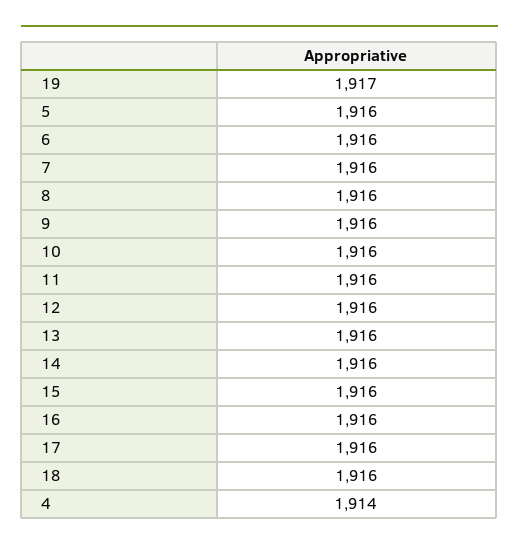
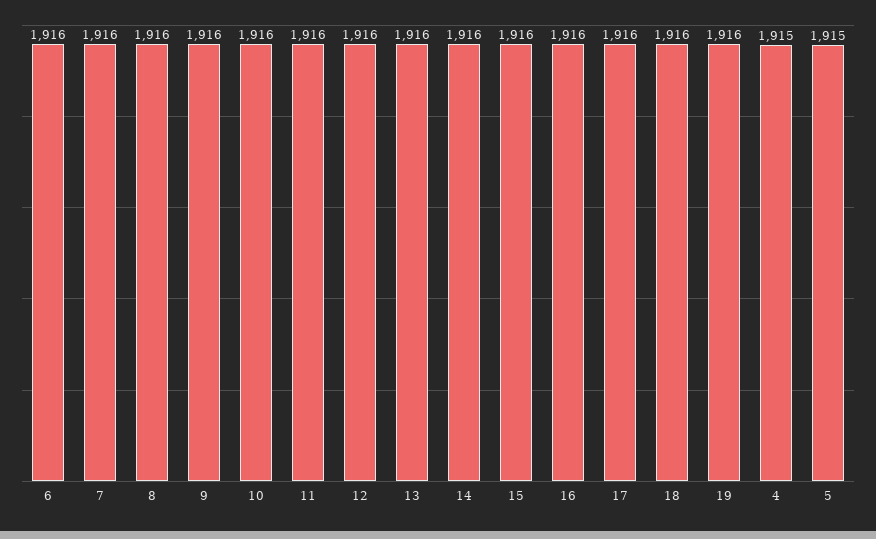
19: 1917 -> 1916
5: 1916 -> 1915
4: 1914 -> 1915

